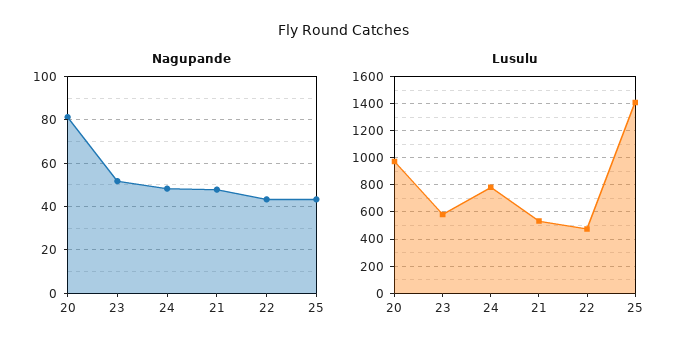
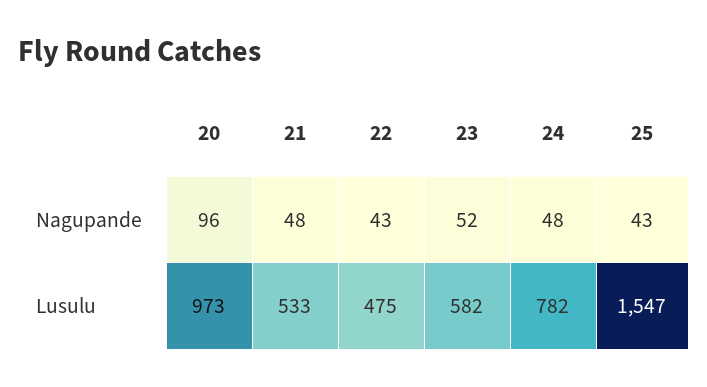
Nagupande, 20: 80 -> 96
Lusulu, 25: 1400 -> 1547

